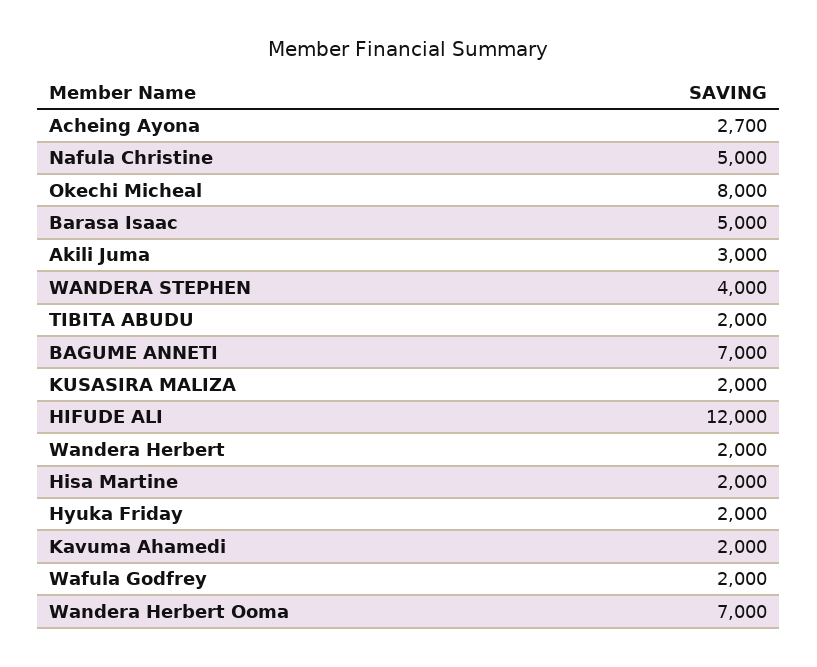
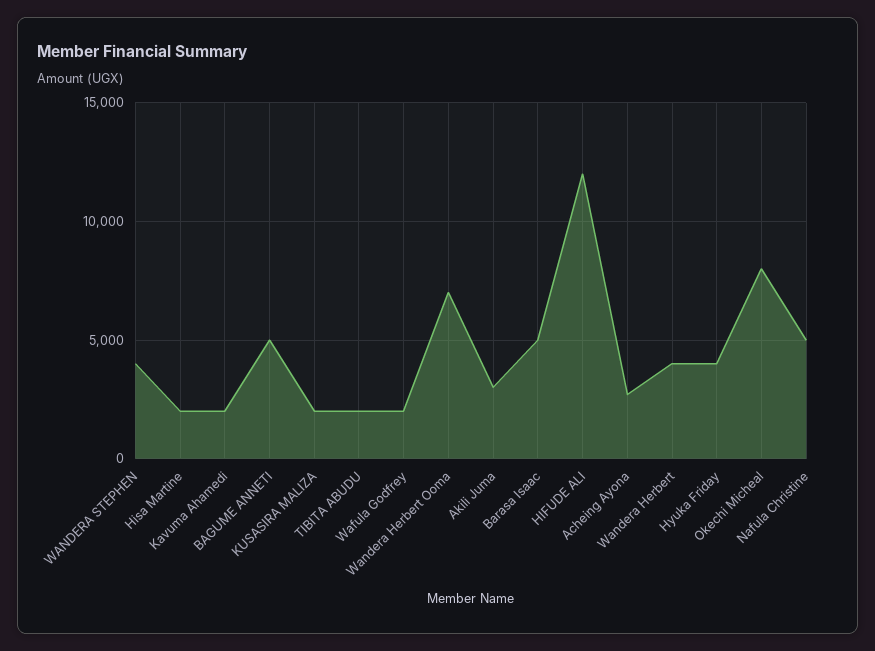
BAGUME ANNETI: 7000 -> 5000
Wandera Herbert: 2000 -> 4000
Hyuka Friday: 2000 -> 4000

